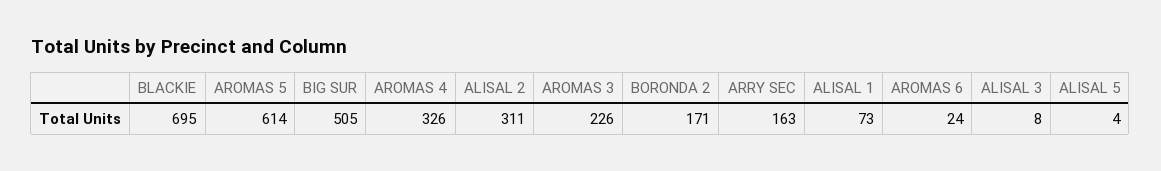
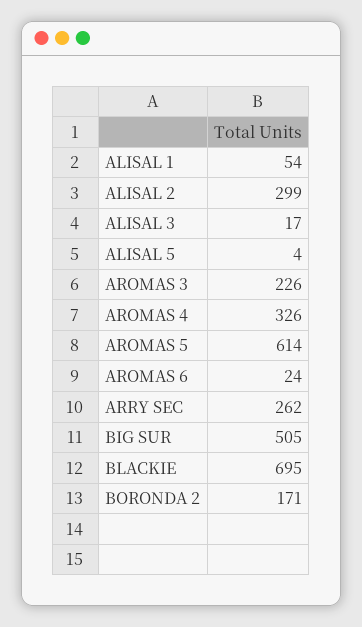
ALISAL 2: 311 -> 299
ARRY SEC: 163 -> 262
ALISAL 1: 73 -> 54
ALISAL 3: 8 -> 17

